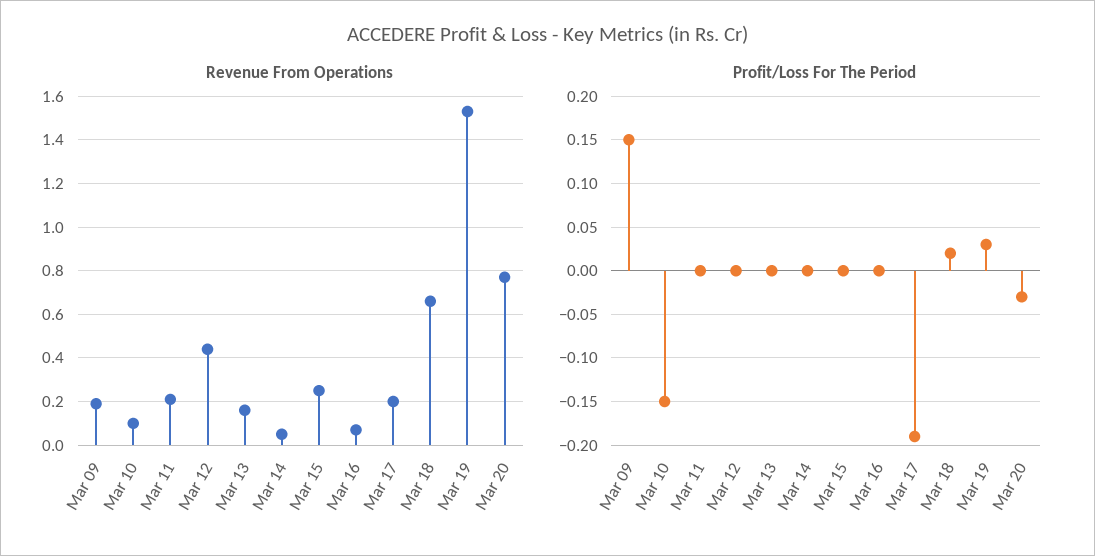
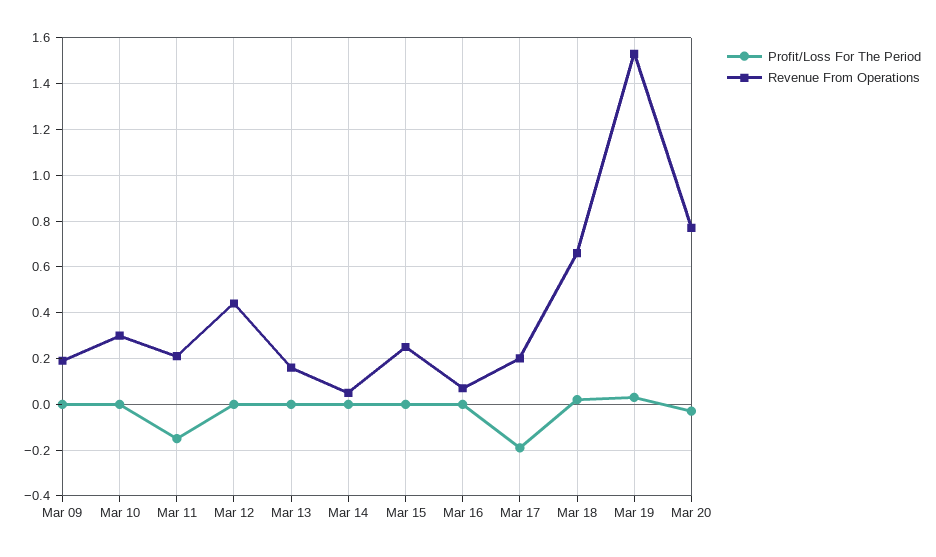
Revenue From Operations, Mar 10: 0.1 -> 0.3
Profit/Loss For The Period, Mar 09: 0.15 -> 0
Profit/Loss For The Period, Mar 10: -0.15 -> 0
Profit/Loss For The Period, Mar 11: 0 -> -0.15

